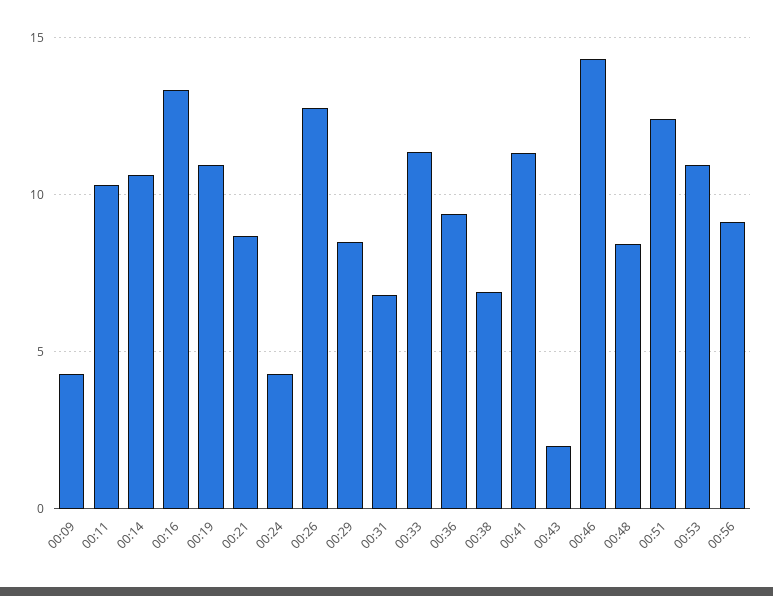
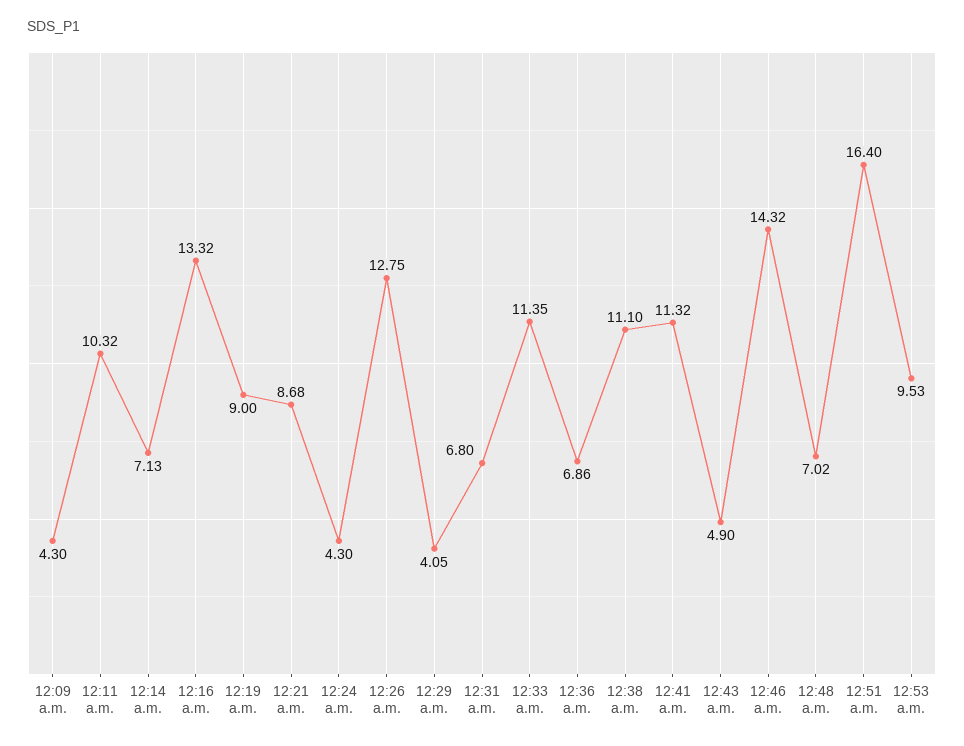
00:14: 10.5 -> 7.13
00:19: 11 -> 9
00:29: 8.5 -> 4.05
00:36: 9.5 -> 6.86
00:38: 7 -> 11.1
00:43: 2 -> 4.9
00:48: 8.5 -> 7.02
00:51: 12.5 -> 16.4
00:53: 11 -> 9.53
00:56: 9 -> none

